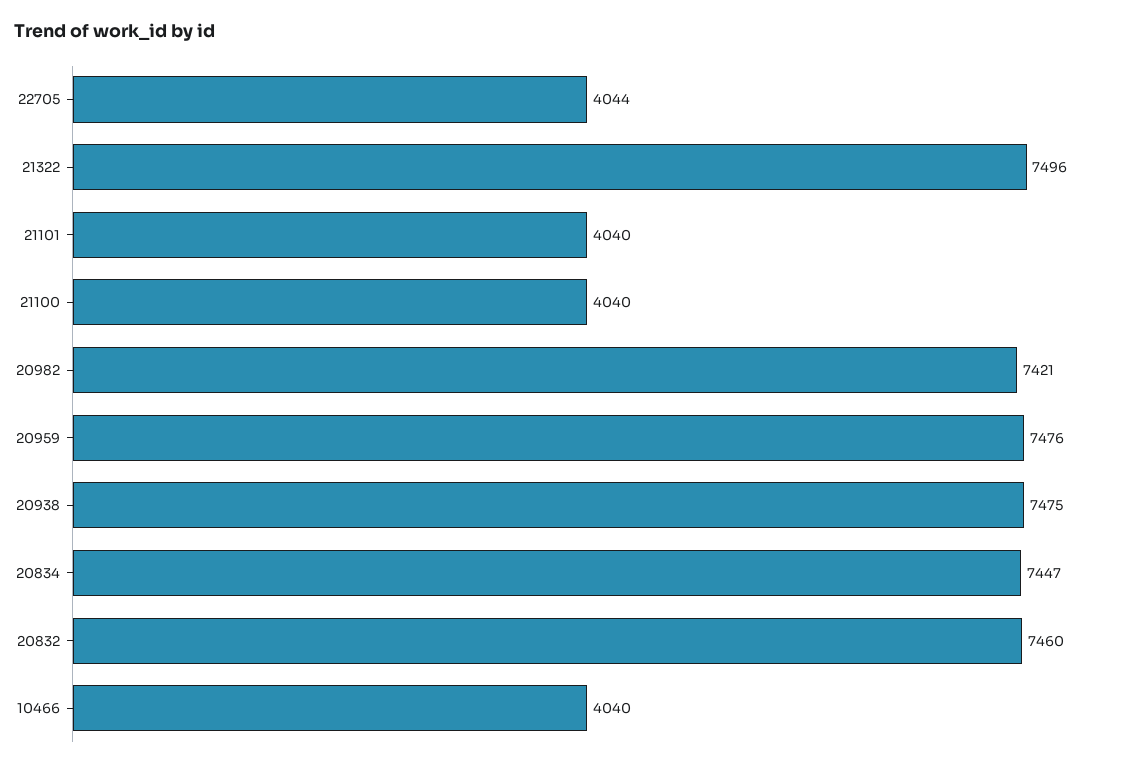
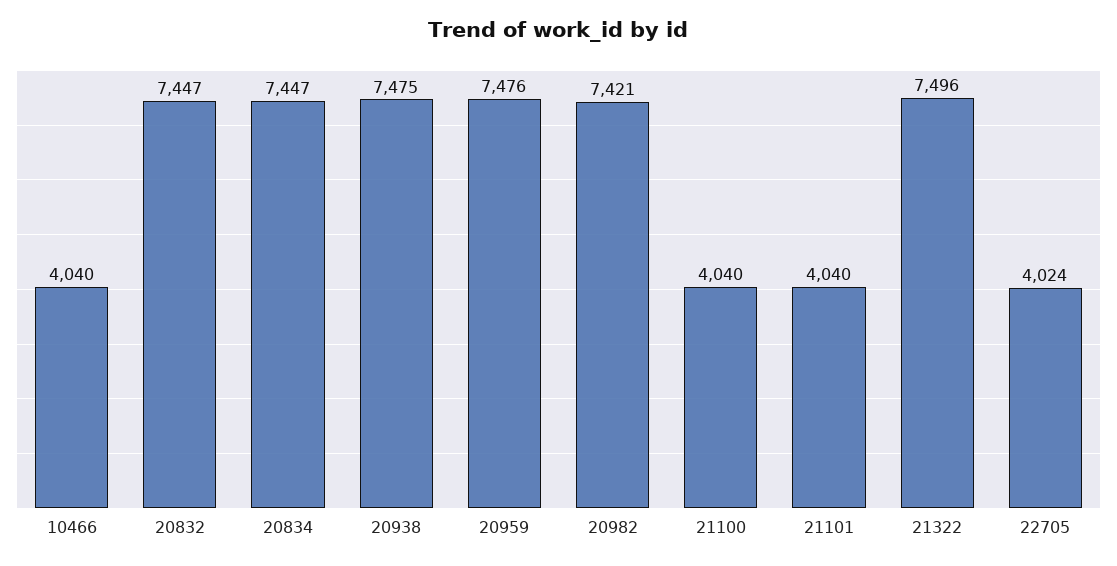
22705: 4044 -> 4024
20832: 7460 -> 7447

